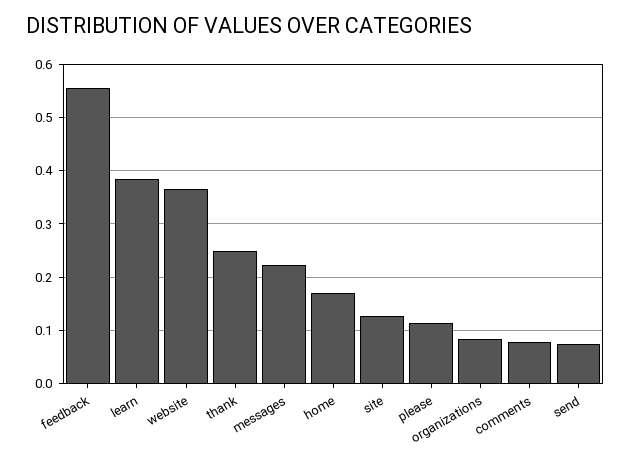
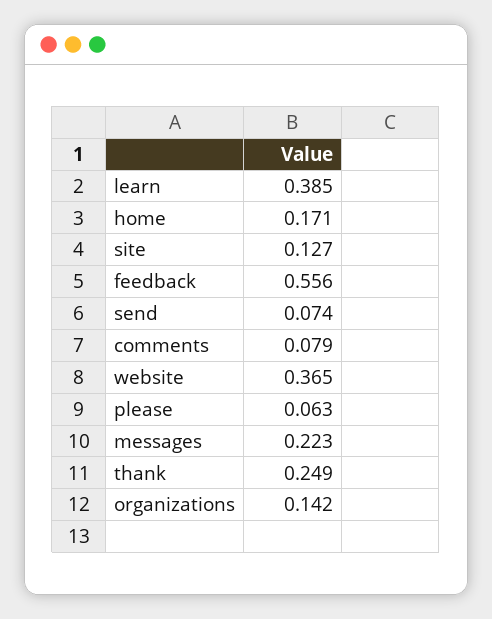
please: 0.12 -> 0.063
organizations: 0.08 -> 0.142

